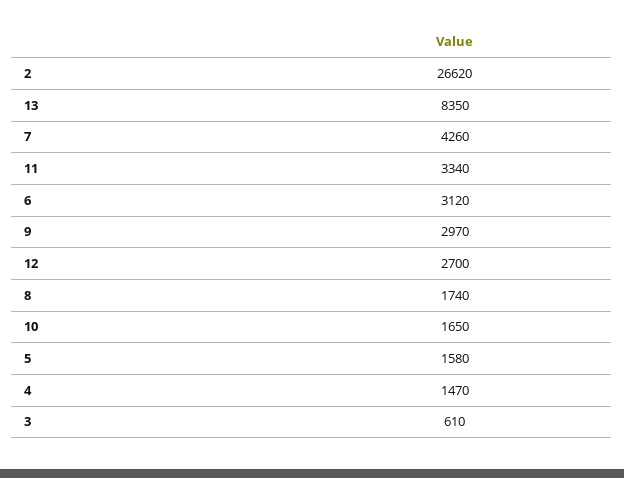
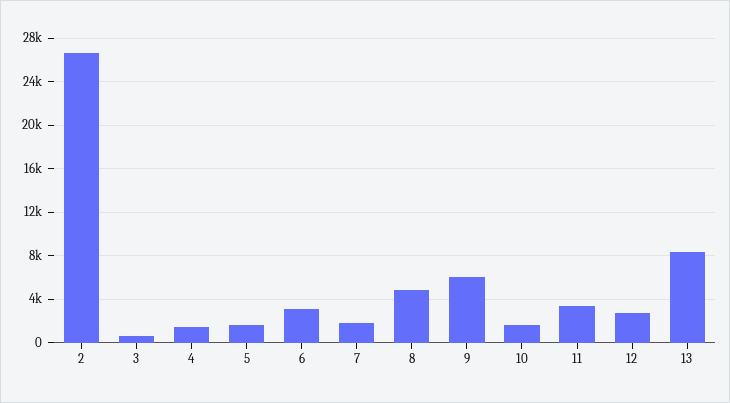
7: 4260 -> 2000
9: 2970 -> 6000
8: 1740 -> 5000

